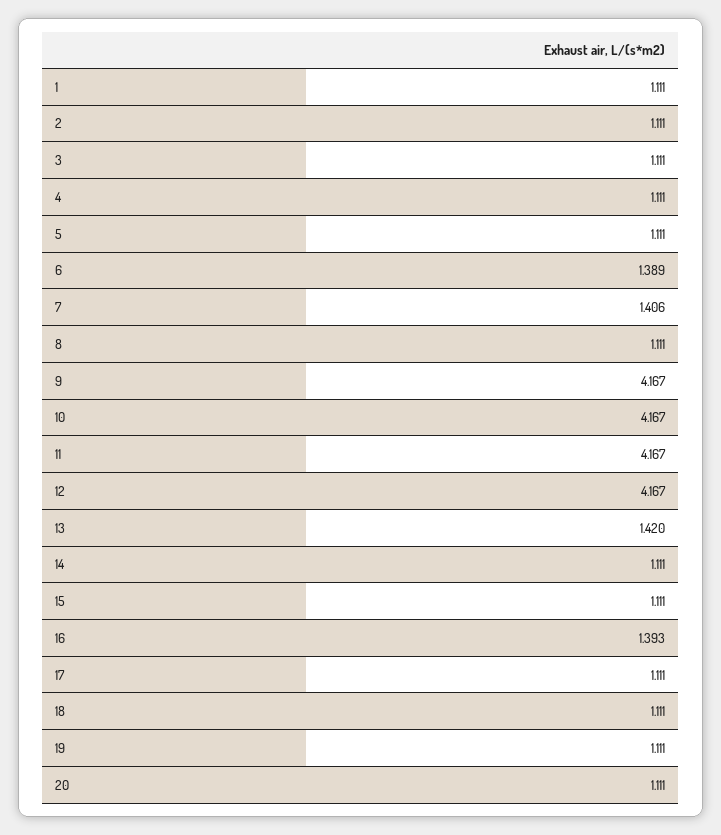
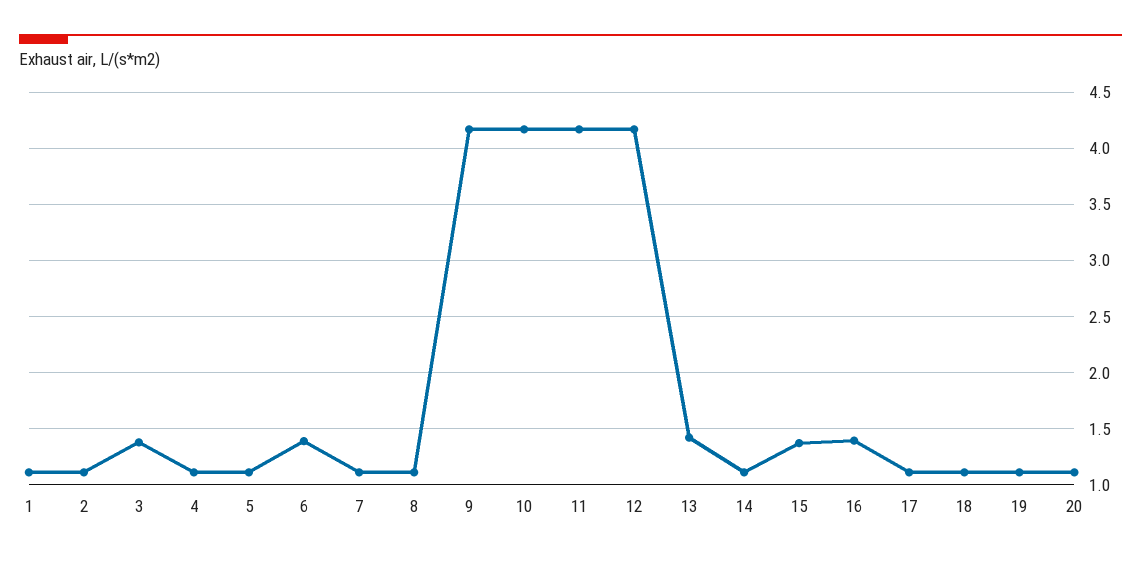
3: 1.111 -> 1.4
7: 1.406 -> 1.1
15: 1.111 -> 1.4

